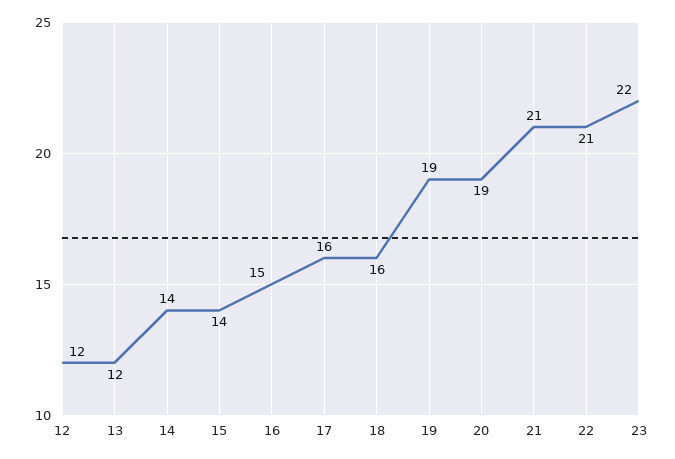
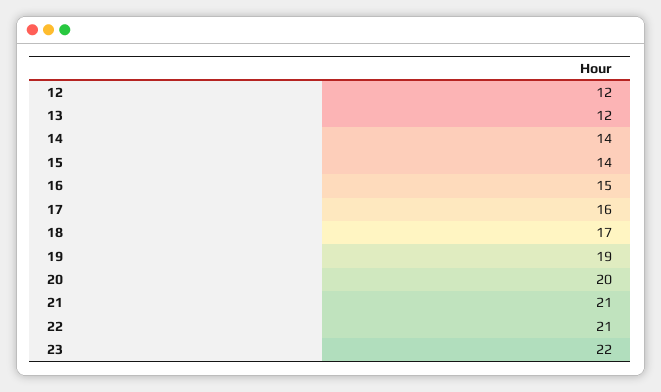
18: 16 -> 17
20: 19 -> 20

